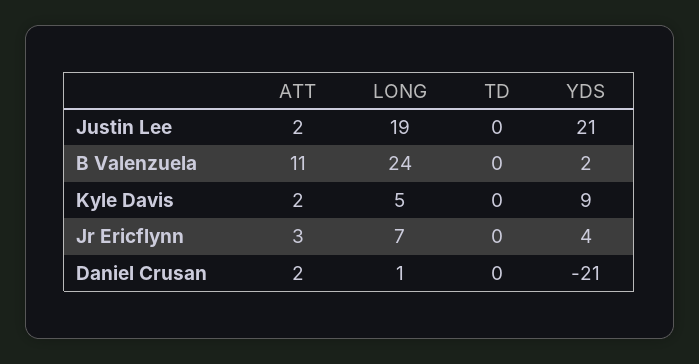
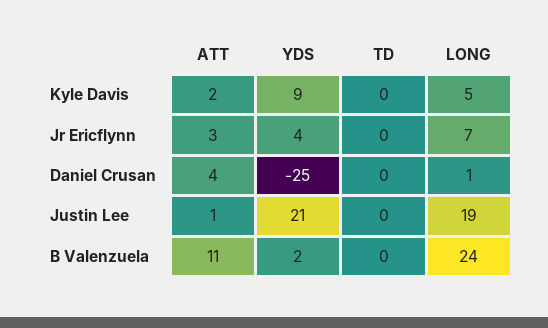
ATT, Justin Lee: 2 -> 1
ATT, Daniel Crusan: 2 -> 4
YDS, Daniel Crusan: -21 -> -25

